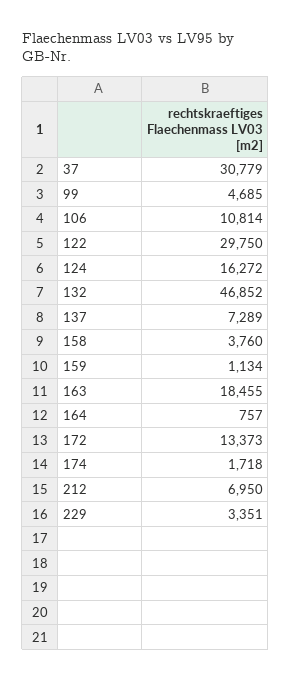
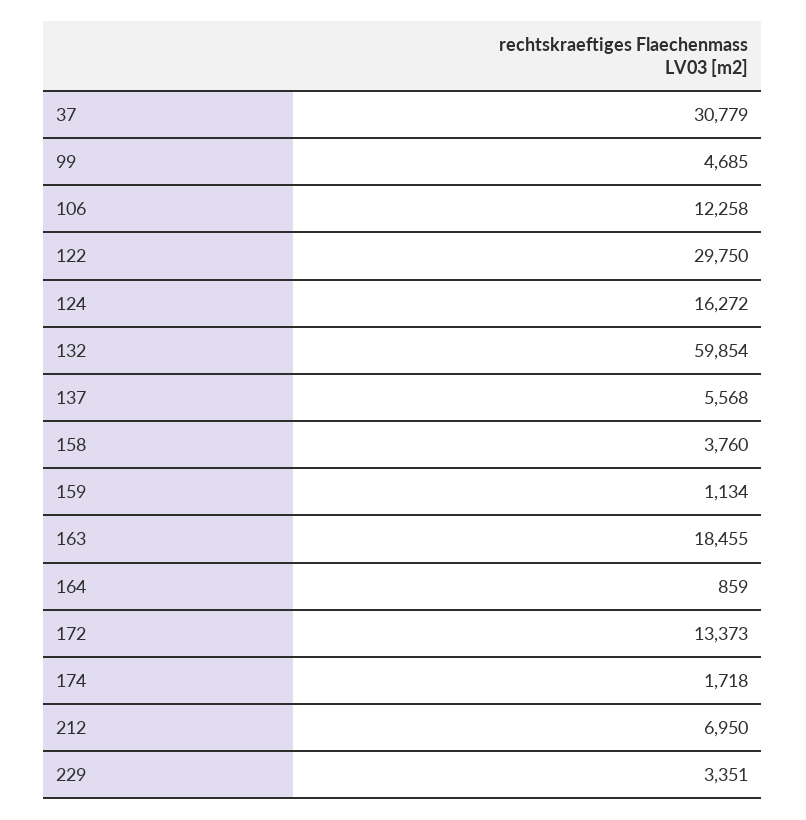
106: 10814 -> 12258
132: 46852 -> 59854
137: 7289 -> 5568
164: 757 -> 859

